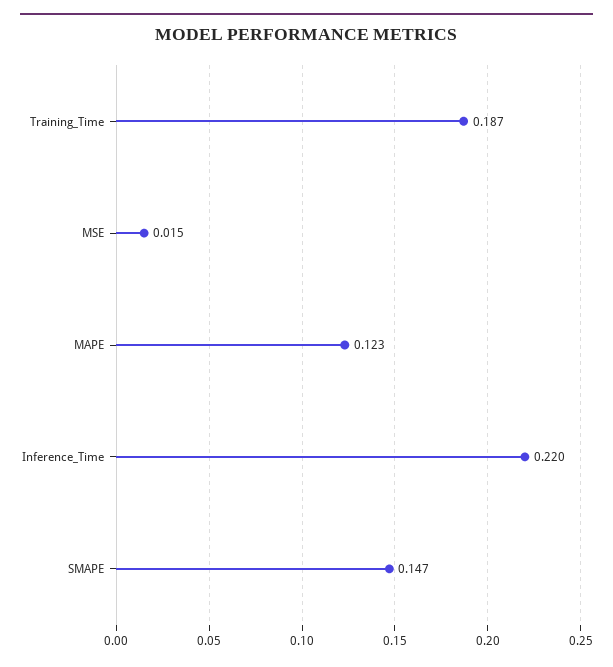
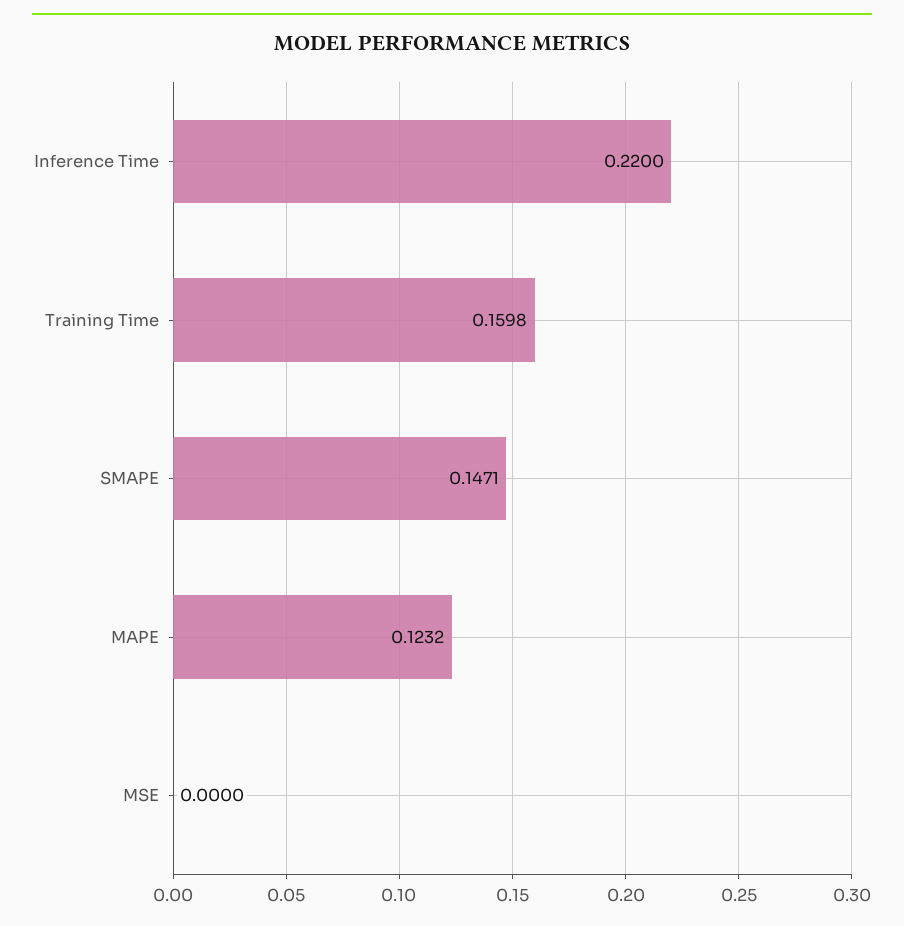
Training_Time: 0.187 -> 0.1598
MSE: 0.015 -> 0

